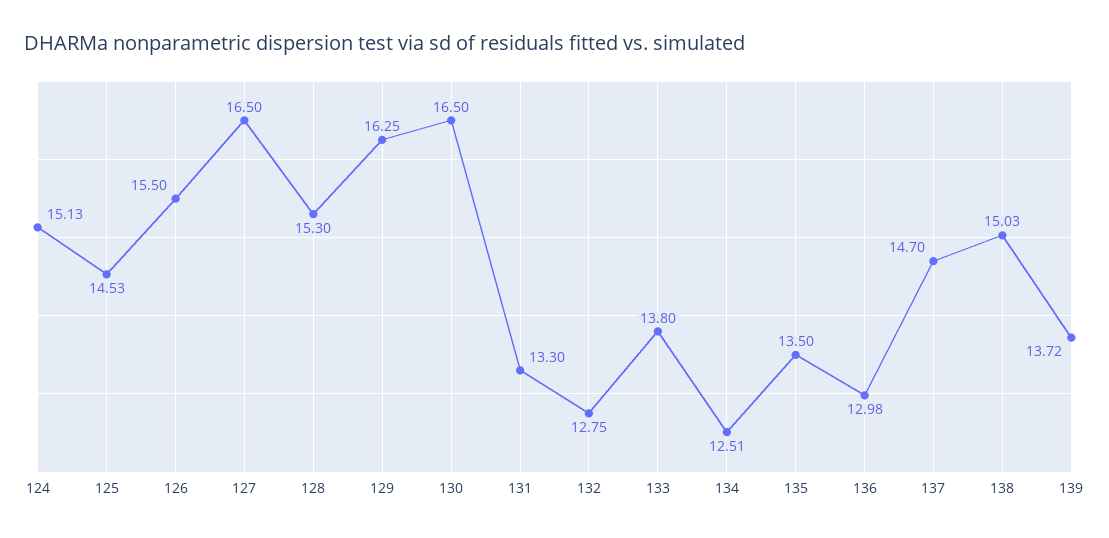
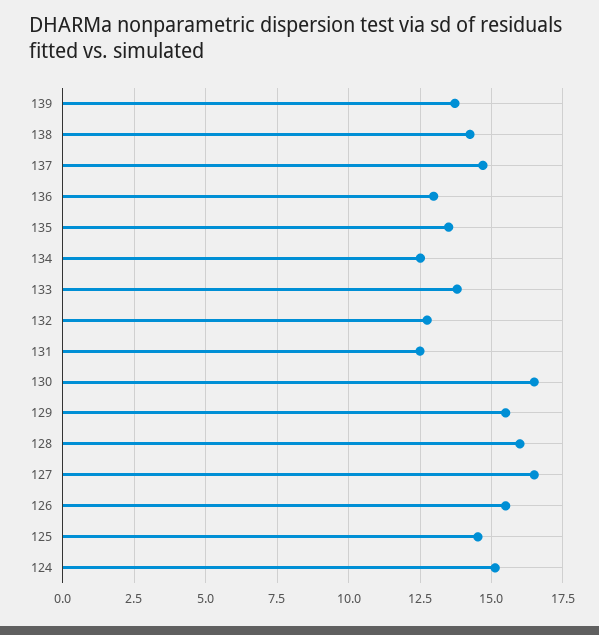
128: 15.3 -> 16
129: 16.25 -> 15.5
131: 13.3 -> 12.5
138: 15.03 -> 14.25

